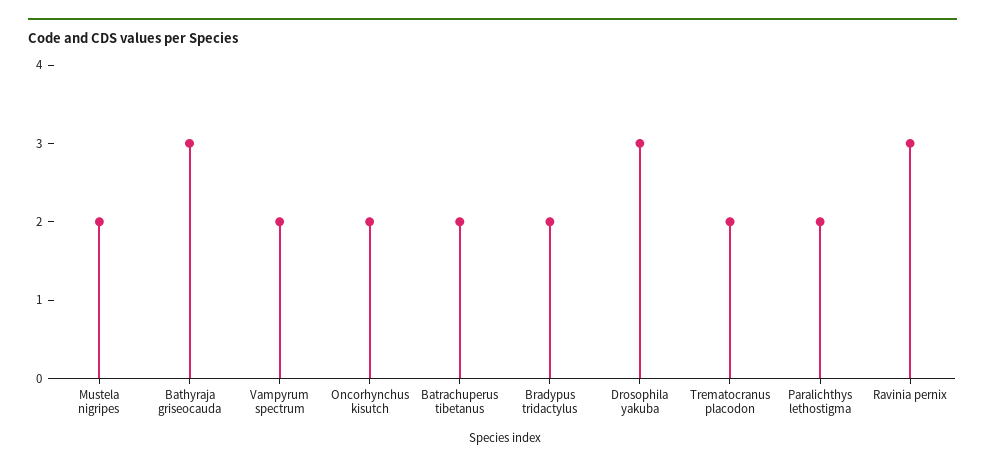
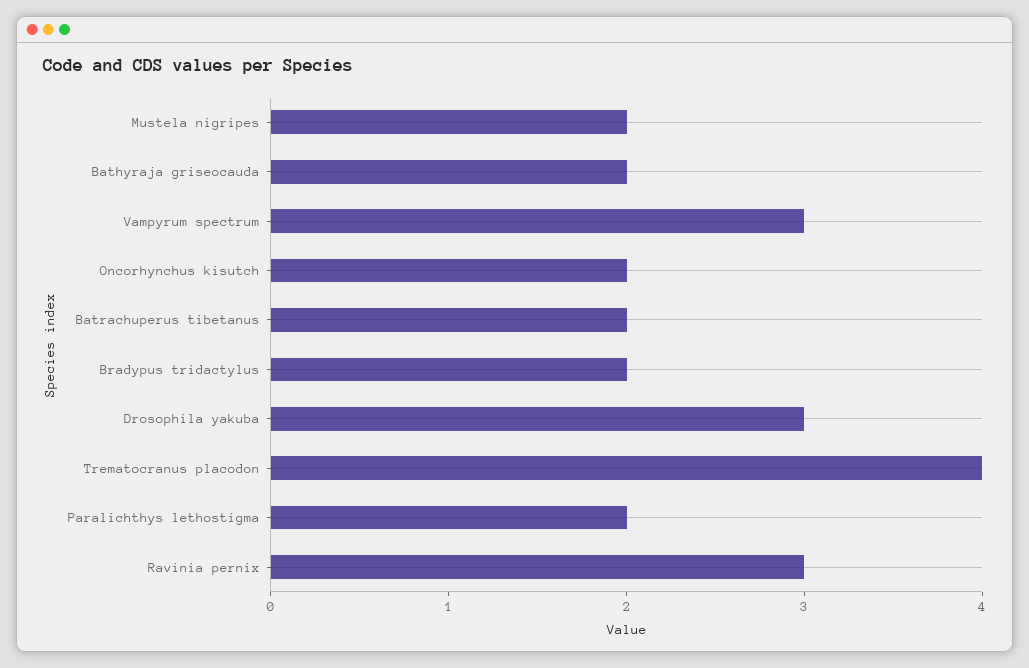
Bathyraja griseocauda: 3 -> 2
Vampyrum spectrum: 2 -> 3
Trematocranus placodon: 2 -> 4

